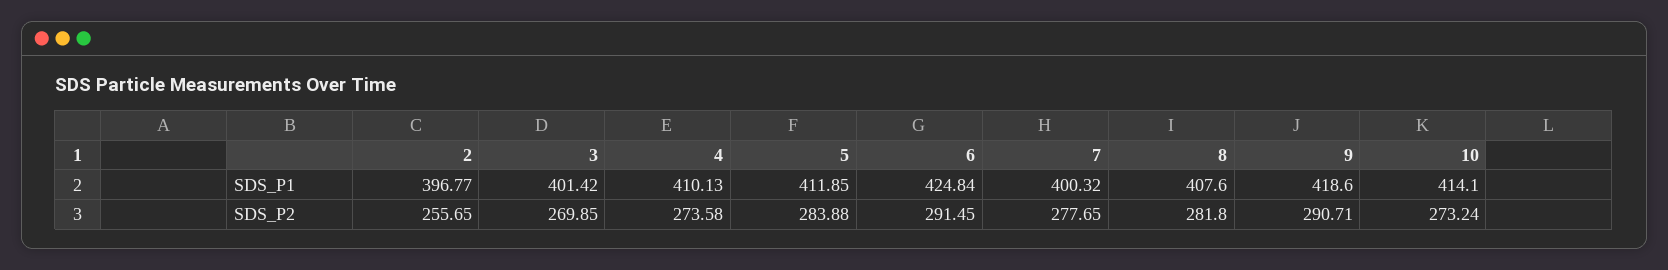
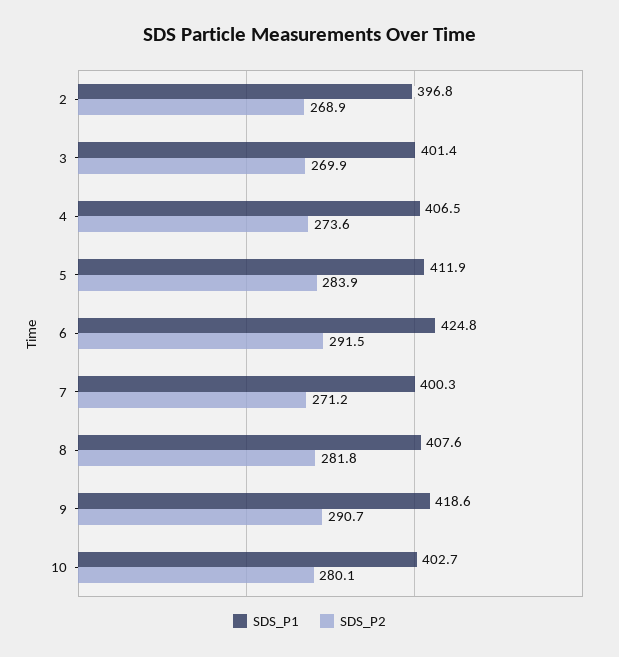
SDS_P1, 4: 410.13 -> 406.5
SDS_P1, 10: 414.1 -> 402.7
SDS_P2, 2: 255.65 -> 268.9
SDS_P2, 7: 277.65 -> 271.2
SDS_P2, 10: 273.24 -> 280.1

